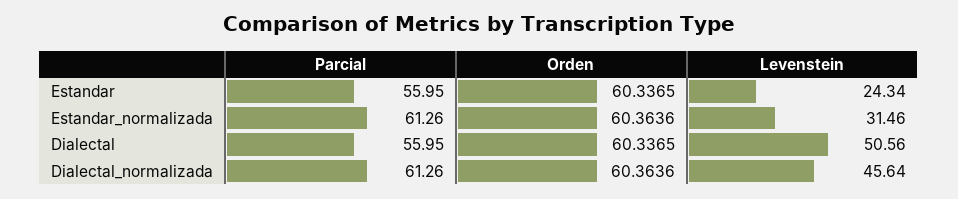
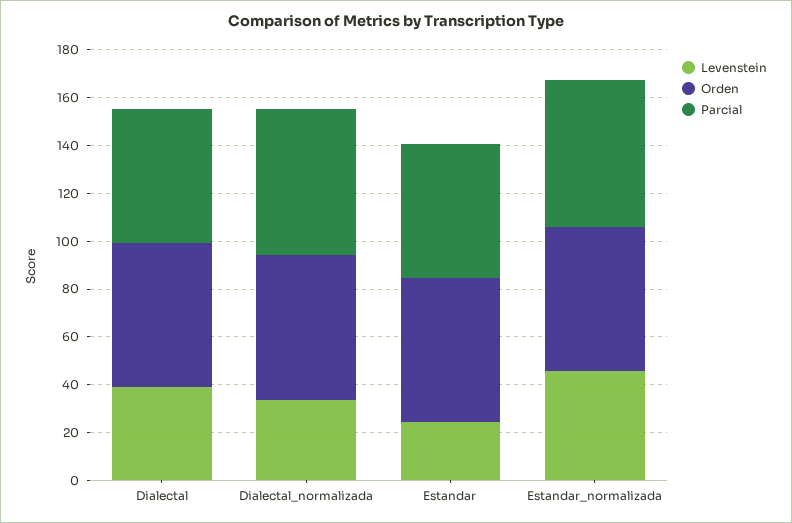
Levenstein, Estandar_normalizada: 31.46 -> 45
Levenstein, Dialectal: 50.56 -> 40
Levenstein, Dialectal_normalizada: 45.64 -> 35

